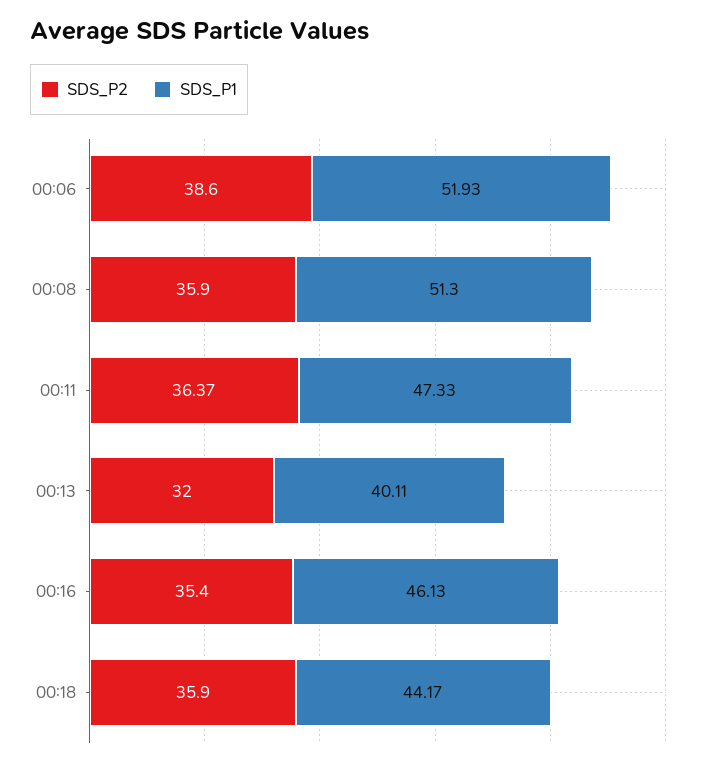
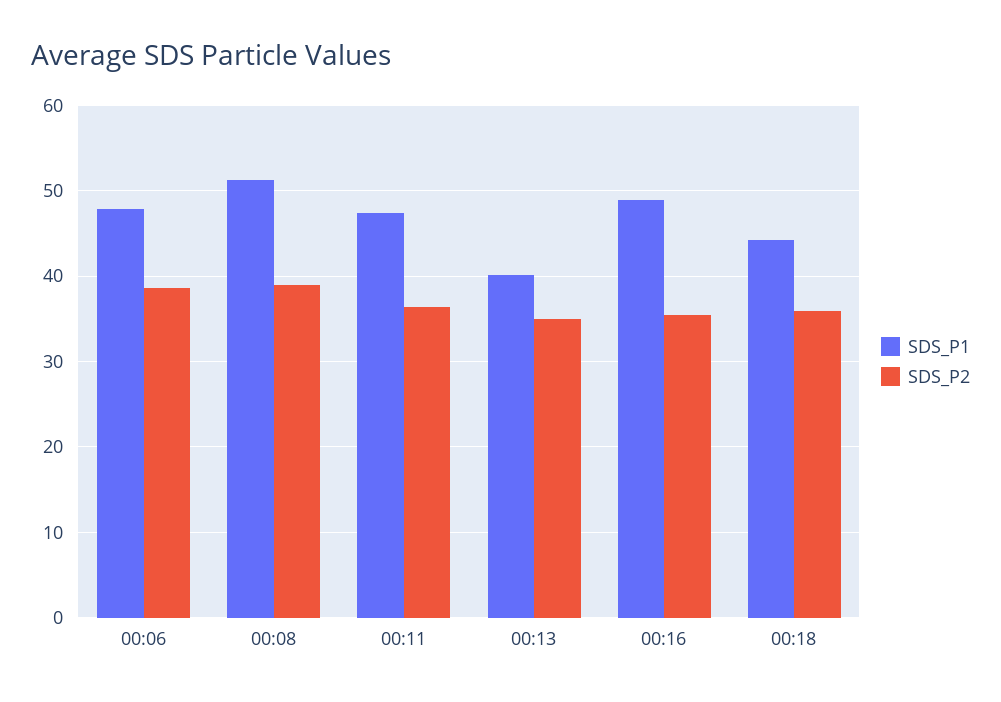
SDS_P1, 00:06: 51.93 -> 48
SDS_P2, 00:08: 35.9 -> 39
SDS_P2, 00:13: 32 -> 35
SDS_P1, 00:16: 46.13 -> 49

